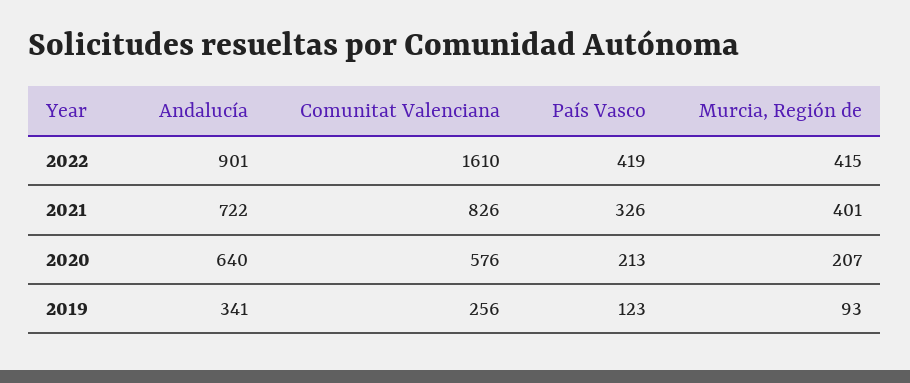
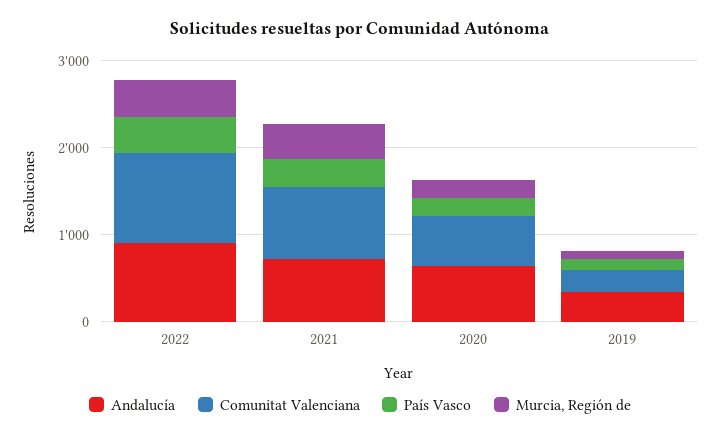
Comunitat Valenciana, 2022: 1610 -> 1000

